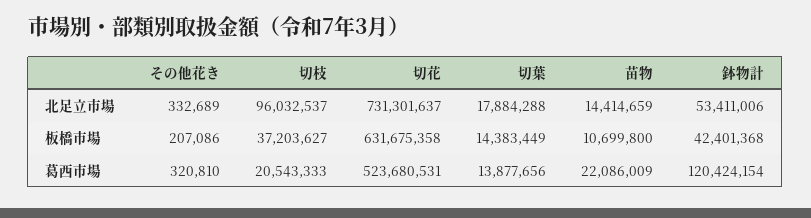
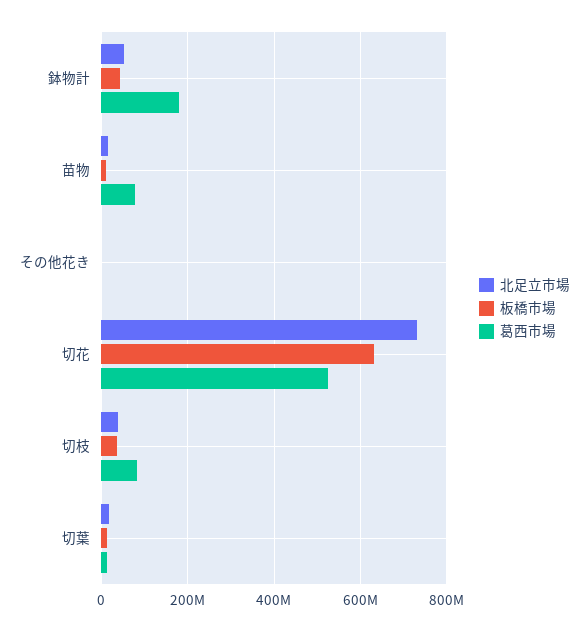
北足立市場, 切枝: 96032537 -> 40000000
葛西市場, 切枝: 20543333 -> 80000000
葛西市場, 苗物: 22086009 -> 80000000
葛西市場, 鉢物計: 120424154 -> 180000000

